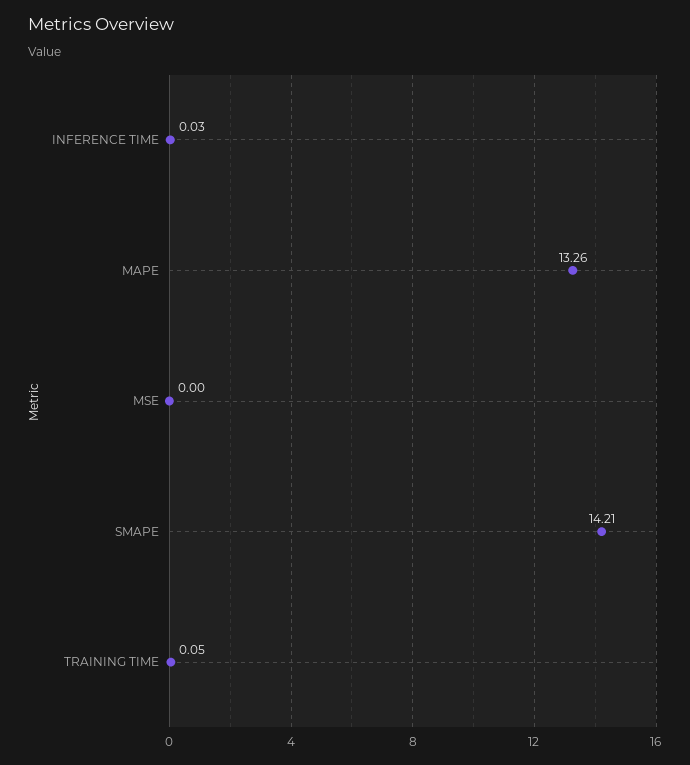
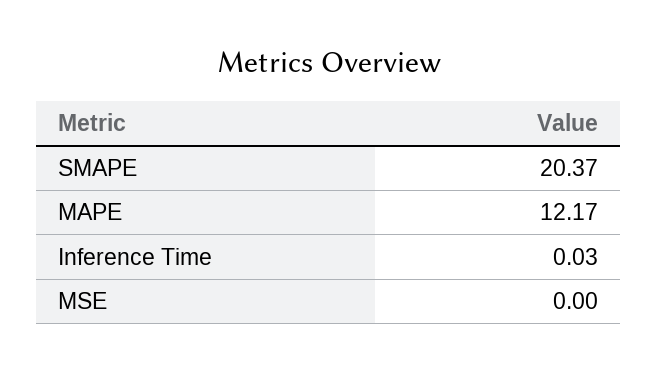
MAPE: 13.26 -> 12.17
SMAPE: 14.21 -> 20.37
TRAINING TIME: 0.05 -> none

